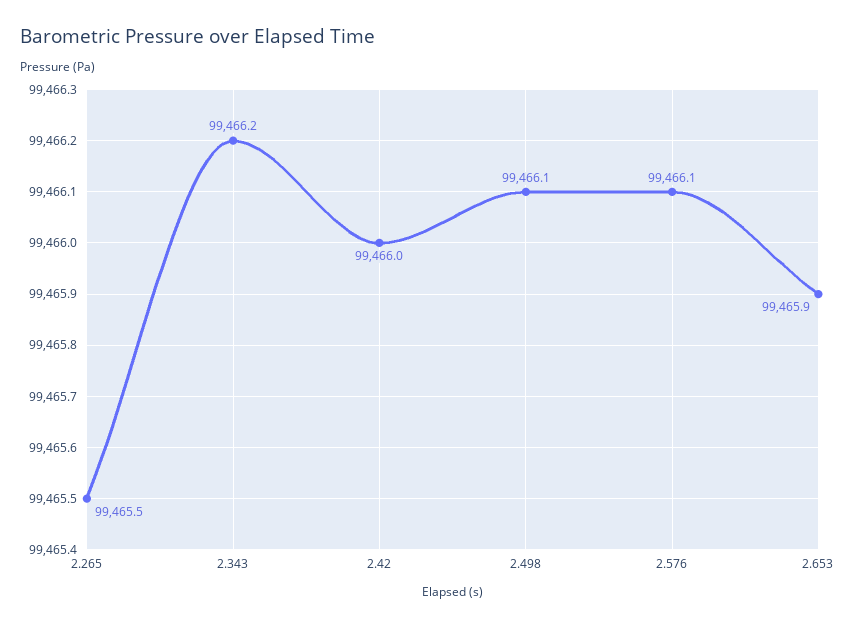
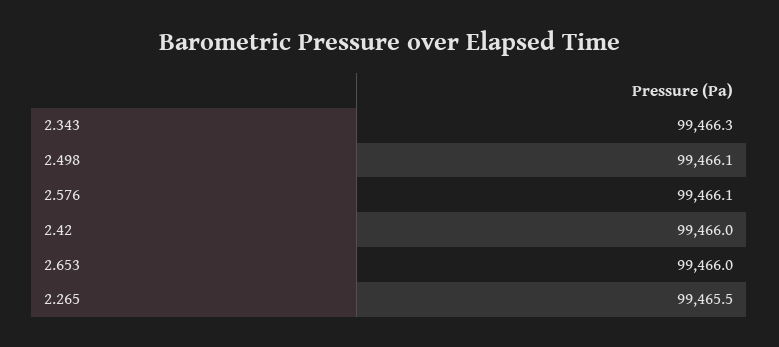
2.343: 99466.2 -> 99466.3
2.653: 99465.9 -> 99466

